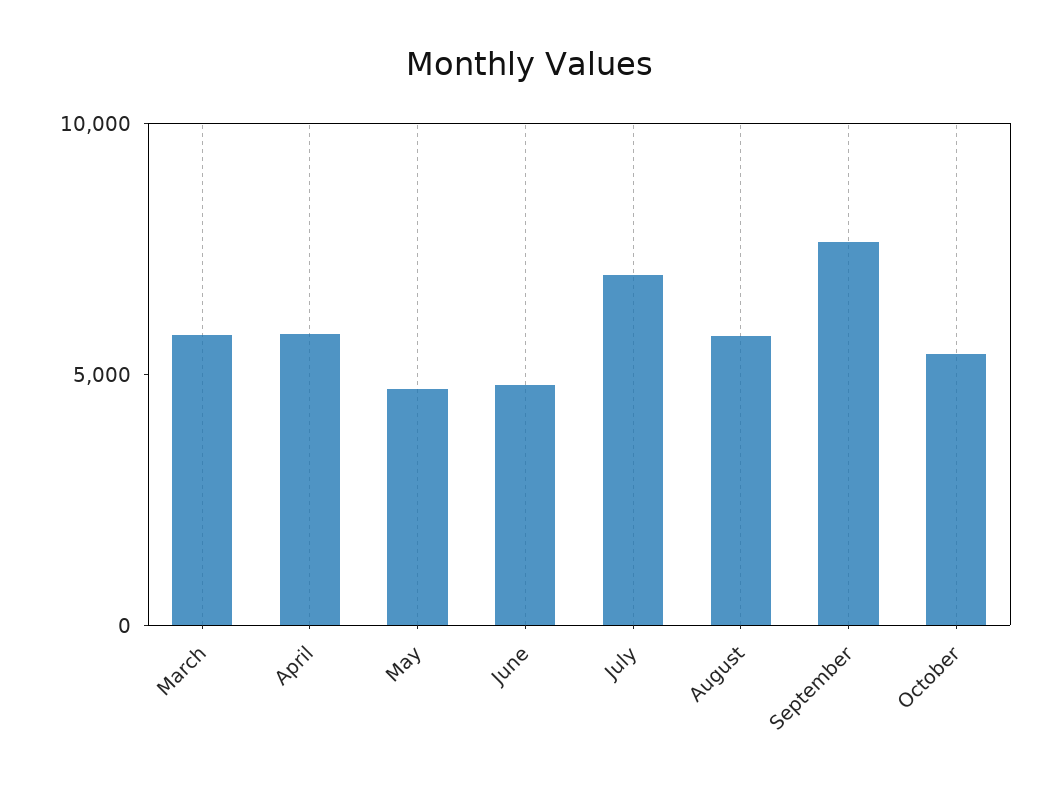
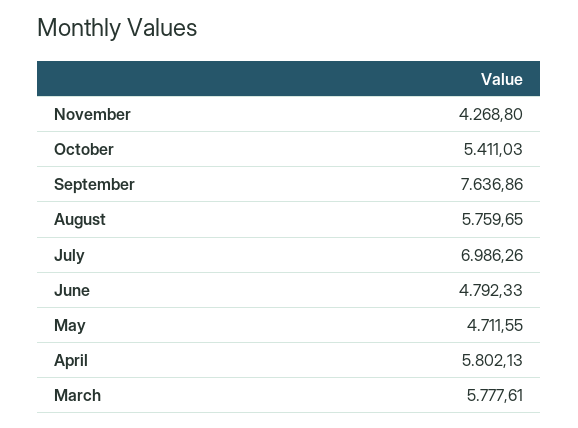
November: none -> 4268.8

